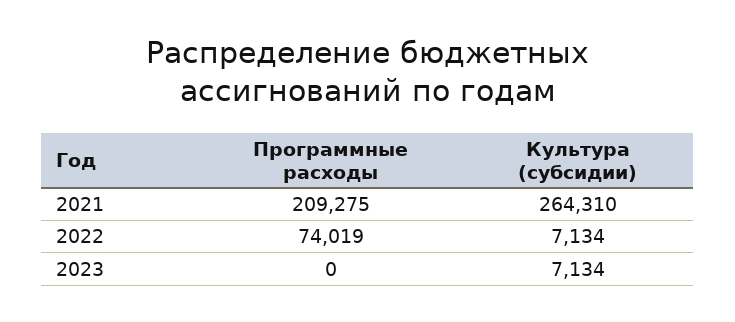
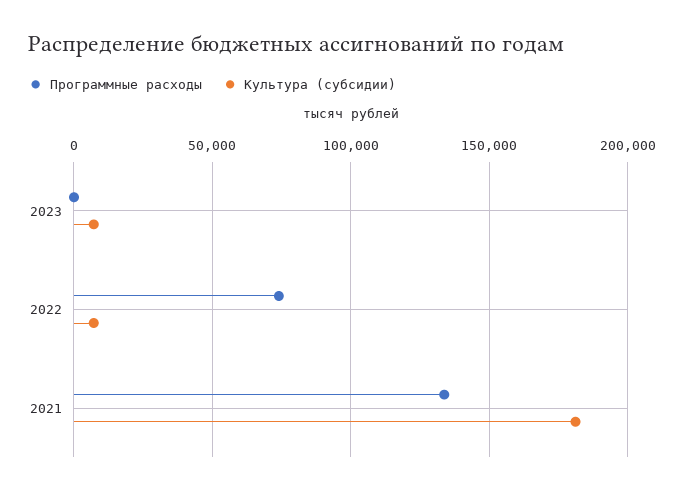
Программные расходы, 2021: 209275 -> 135000
Культура (субсидии), 2021: 264310 -> 180000

